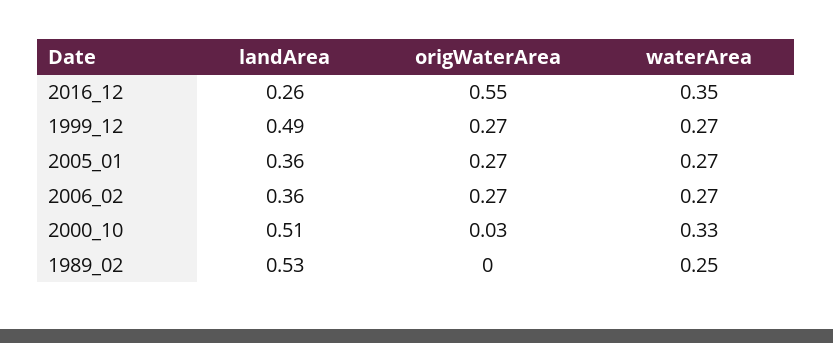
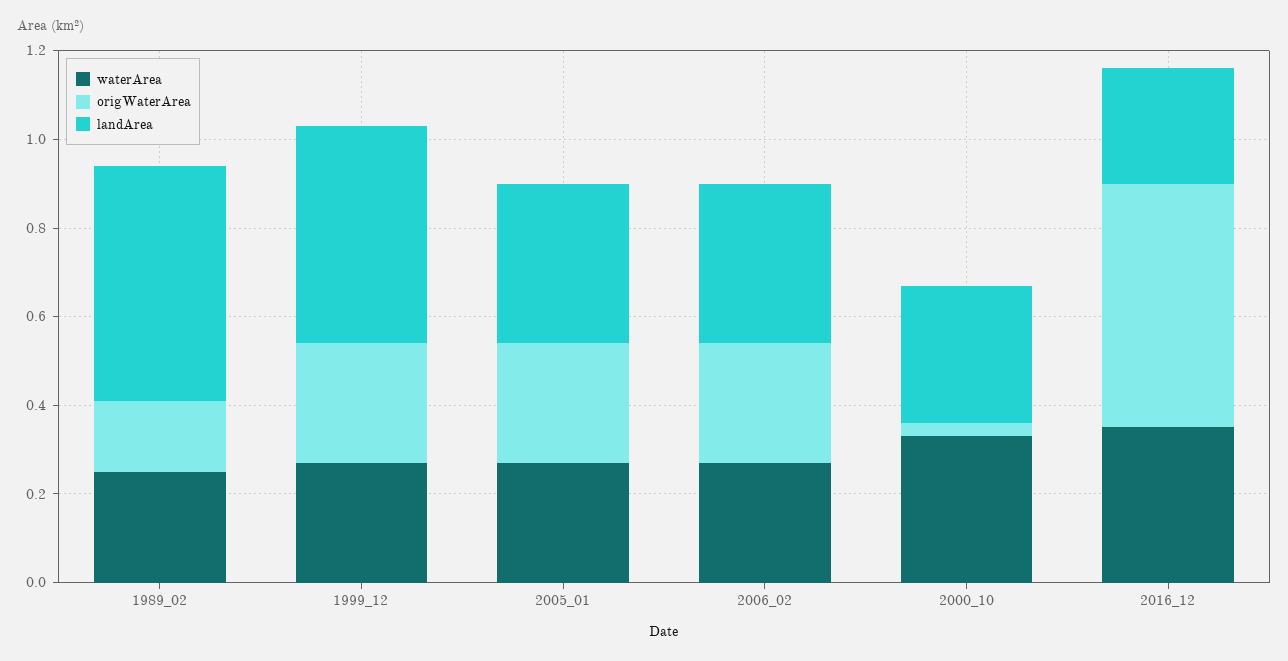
landArea, 2000_10: 0.51 -> 0.3
origWaterArea, 1989_02: 0 -> 0.15

